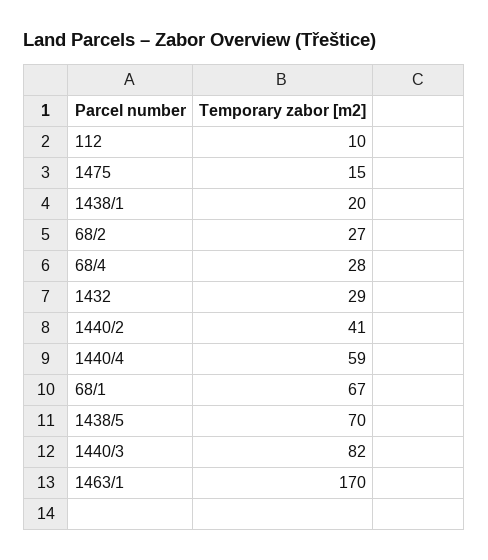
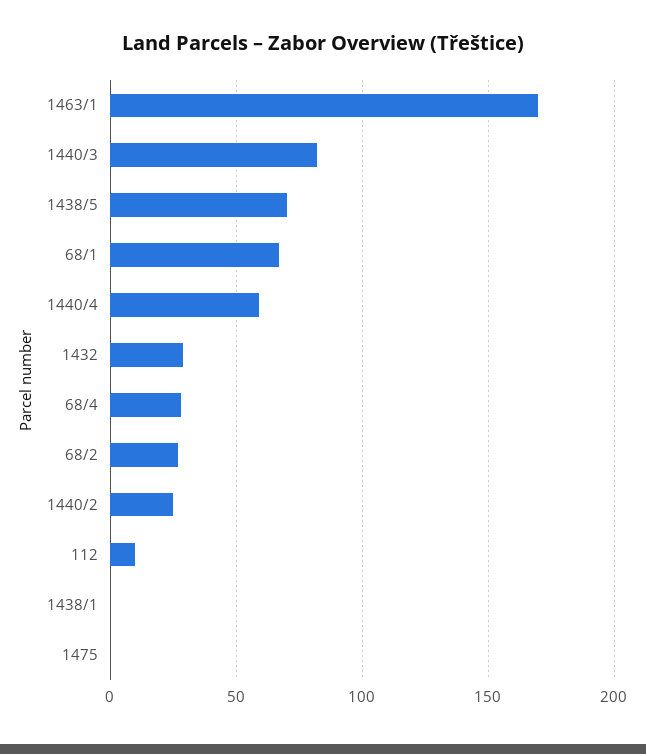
1475: 15 -> 0
1438/1: 20 -> 0
1440/2: 41 -> 25

